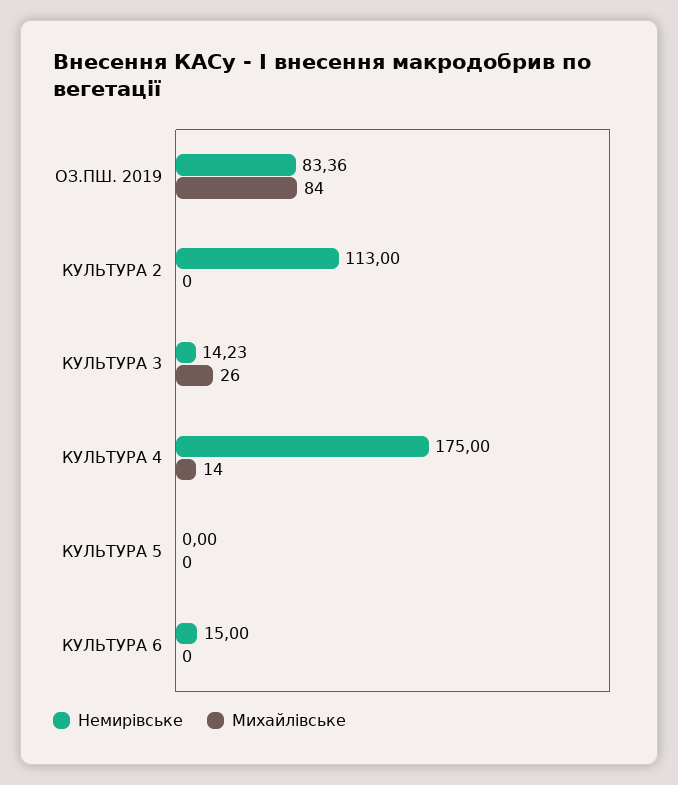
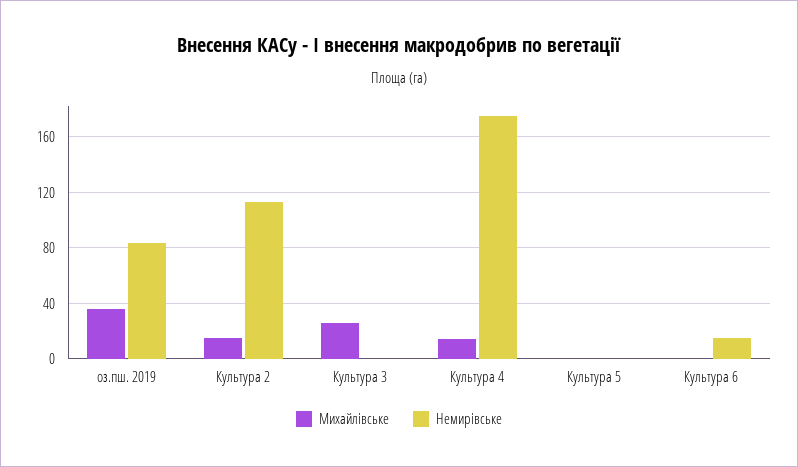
Михайлівське, ОЗ.ПШ. 2019: 84 -> 35
Михайлівське, КУЛЬТУРА 2: 0 -> 15
Немирівське, КУЛЬТУРА 3: 14.23 -> 0

